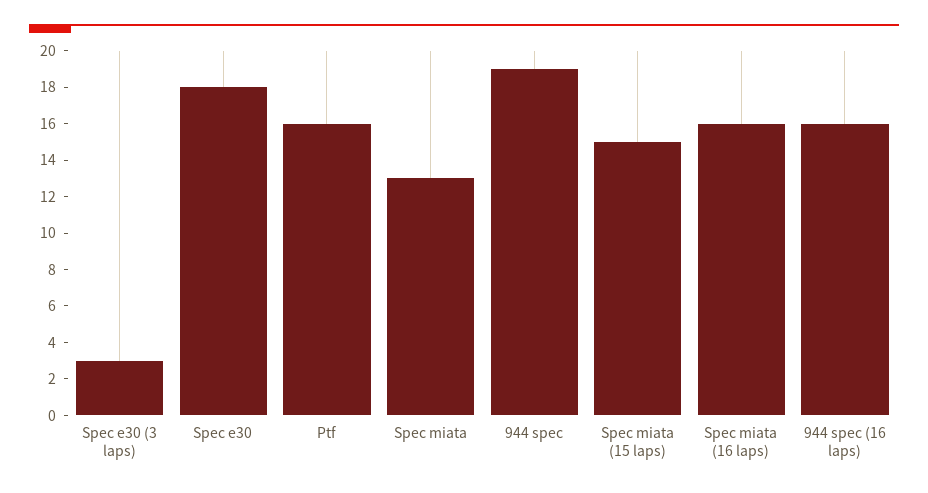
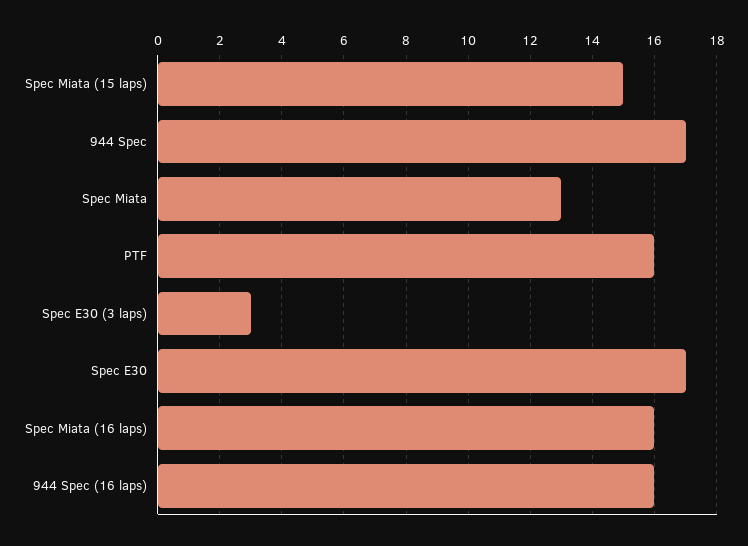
Spec e30: 18 -> 17
944 spec: 19 -> 17

